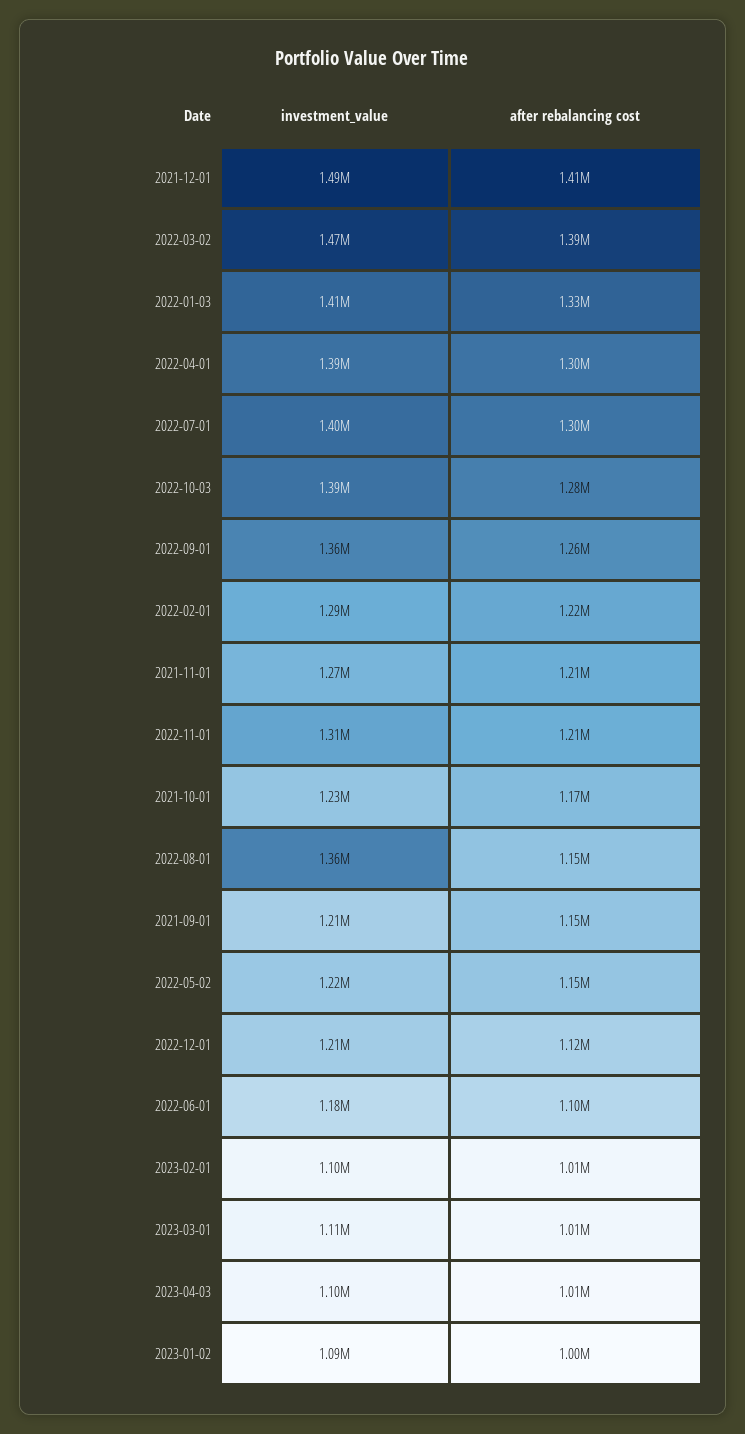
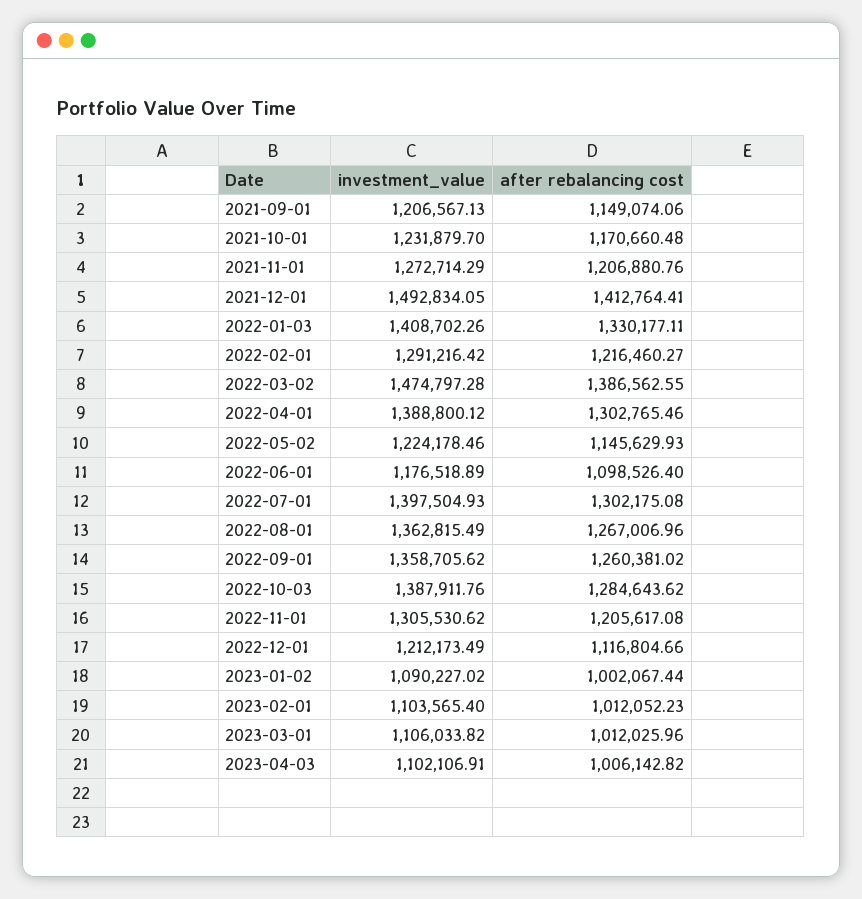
after rebalancing cost, 2022-08-01: 1150000 -> 1267006.96

